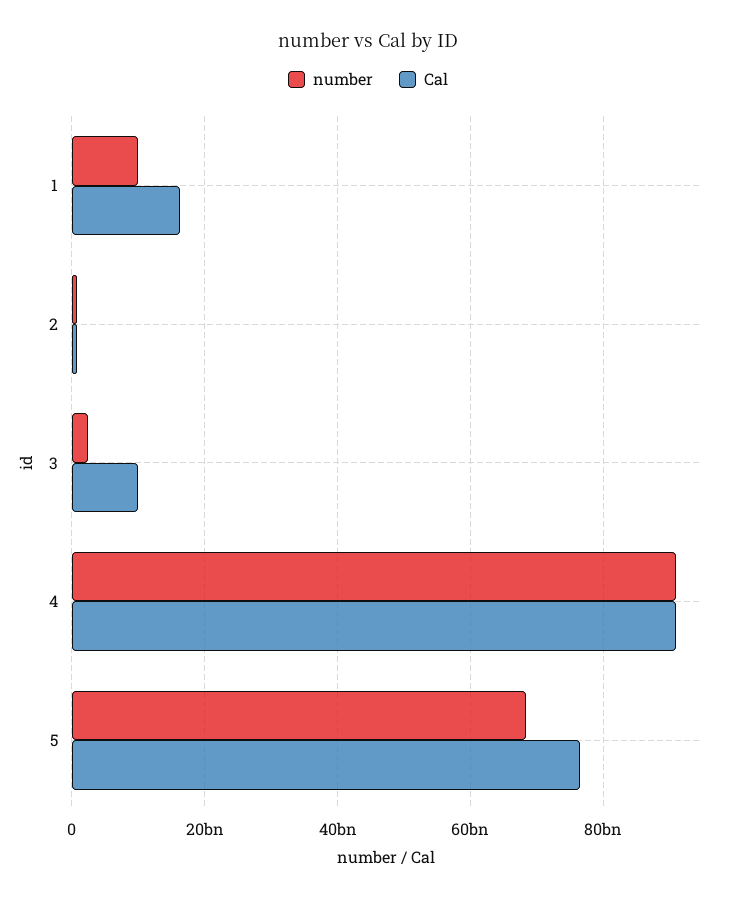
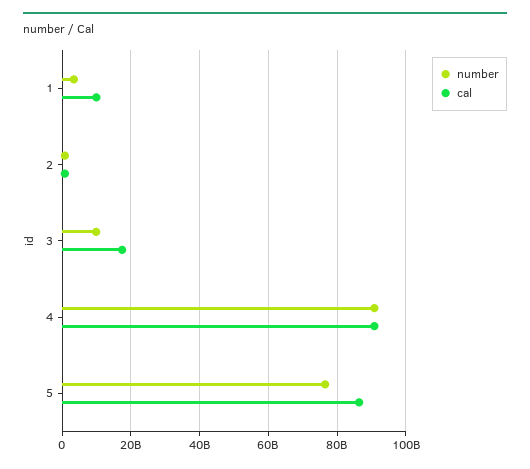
number, 1: 10000000000 -> 4000000000
Cal, 1: 16000000000 -> 10000000000
number, 3: 2000000000 -> 10000000000
Cal, 3: 10000000000 -> 18000000000
number, 5: 68000000000 -> 76000000000
Cal, 5: 76000000000 -> 86000000000

